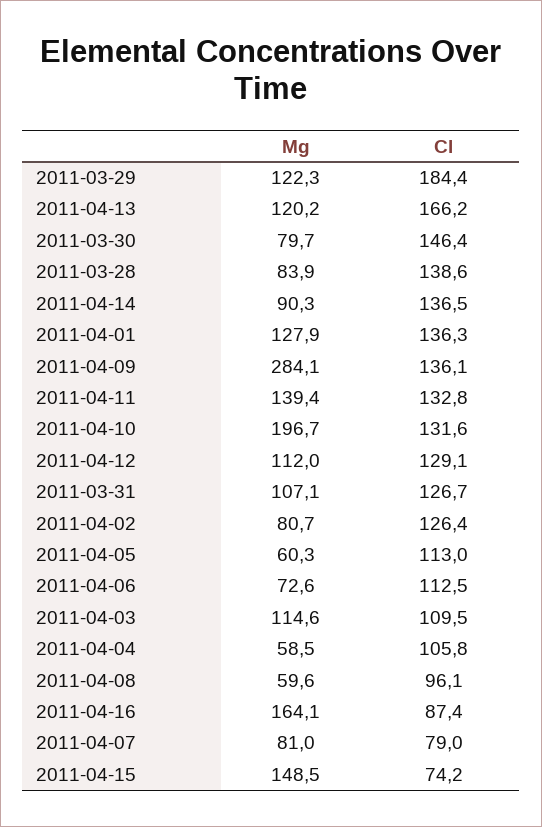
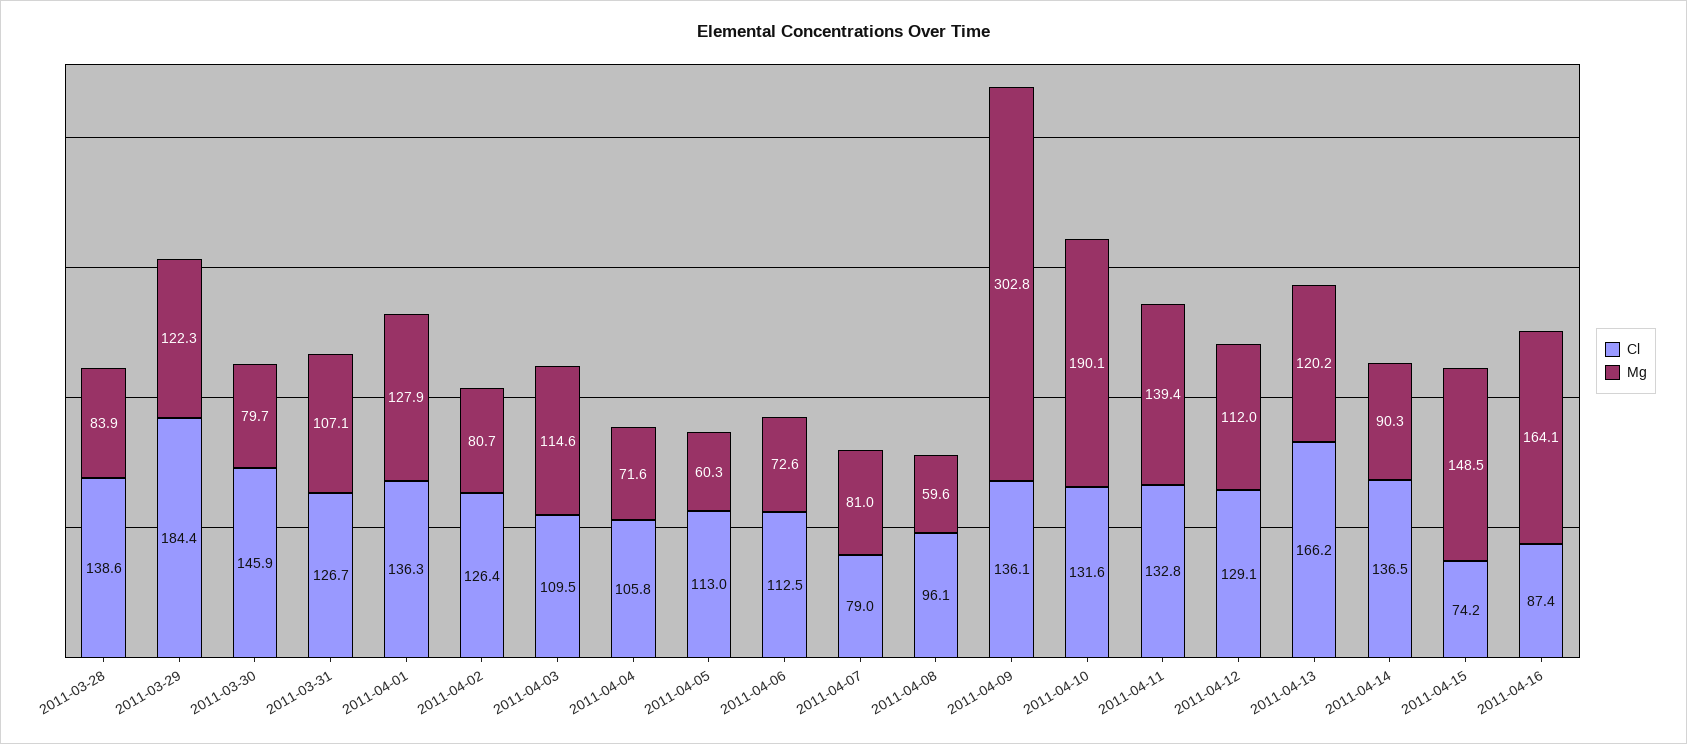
Cl, 2011-03-30: 146.4 -> 145.9
Mg, 2011-04-09: 284.1 -> 302.8
Mg, 2011-04-10: 196.7 -> 190.1
Mg, 2011-04-04: 58.5 -> 71.6

